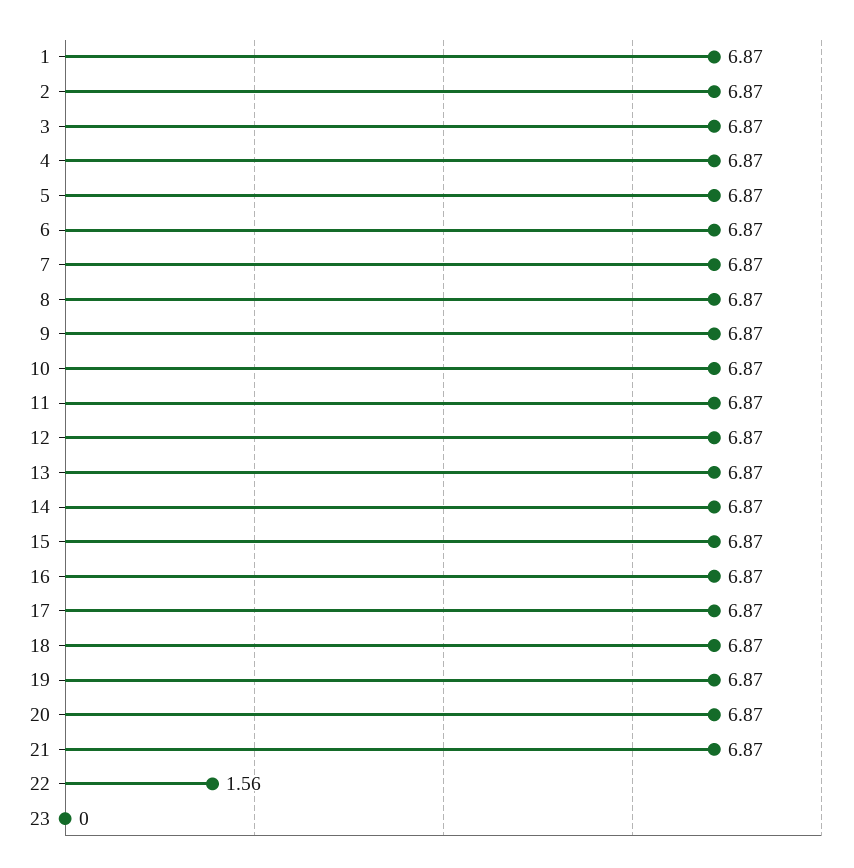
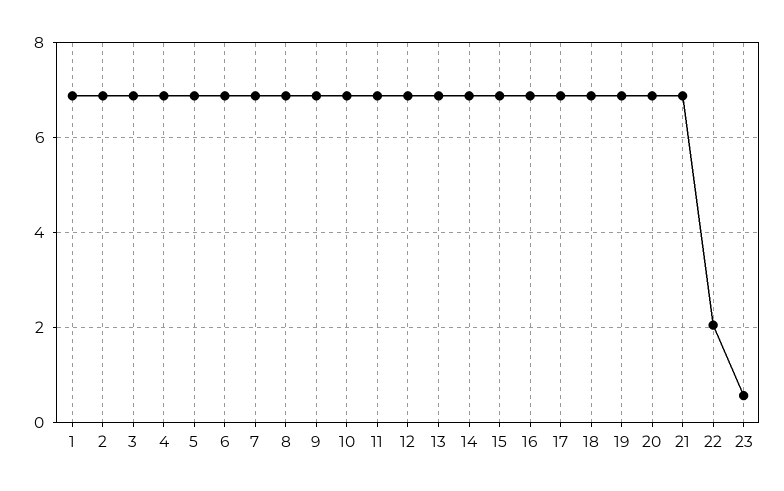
22: 1.56 -> 2
23: 0 -> 0.6

